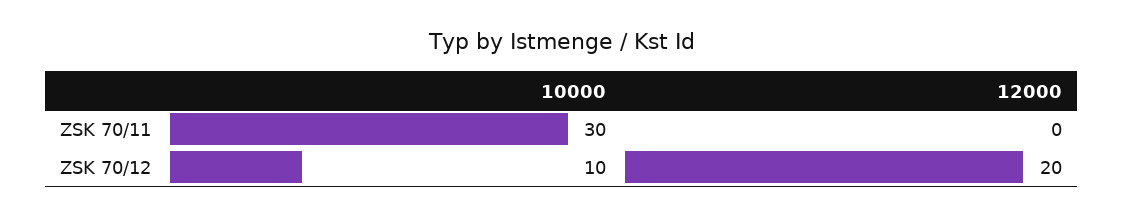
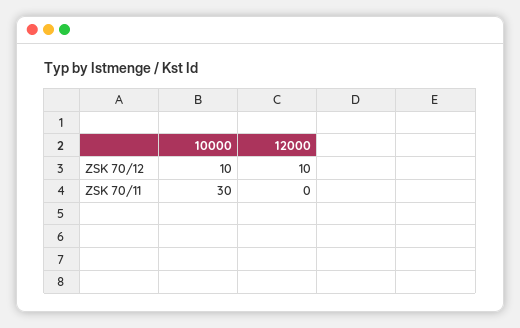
12000, ZSK 70/12: 20 -> 10

